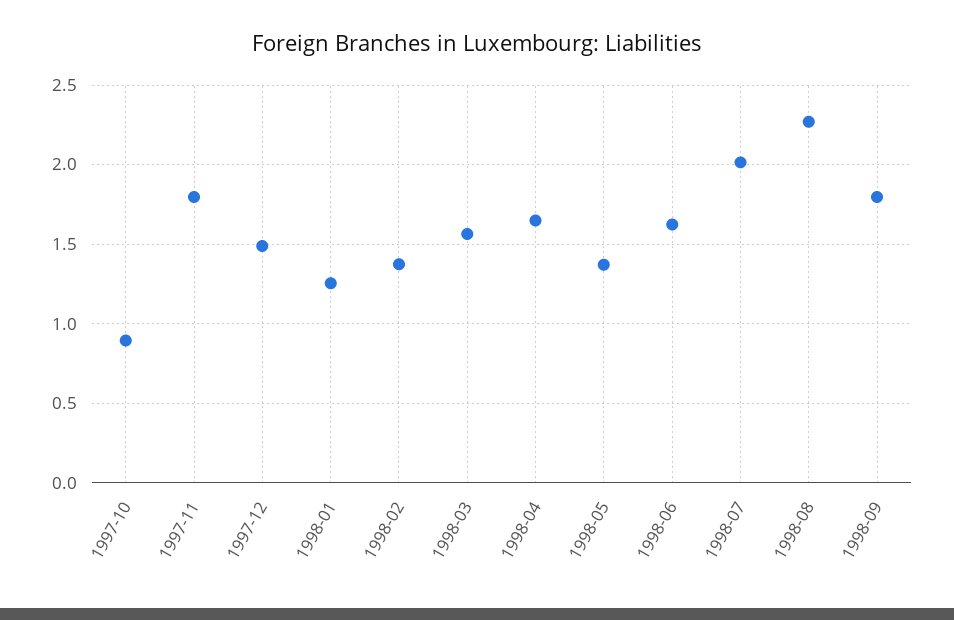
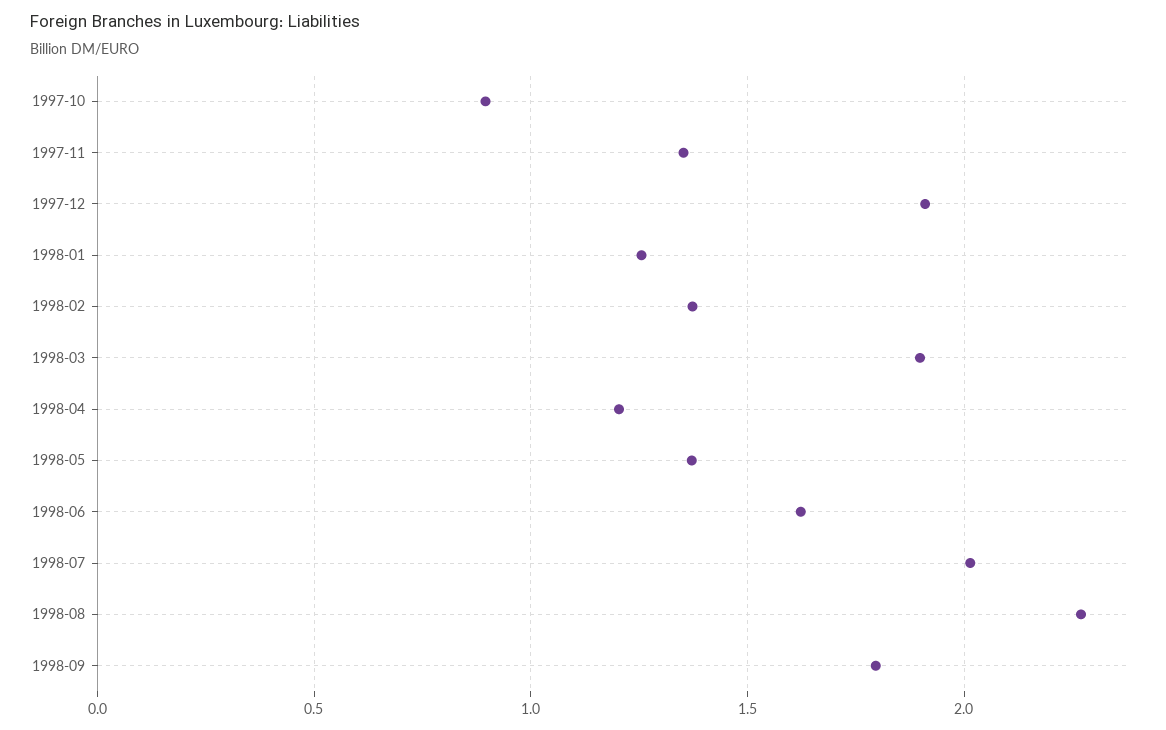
1997-11: 1.8 -> 1.35
1997-12: 1.5 -> 1.9
1998-03: 1.55 -> 1.9
1998-04: 1.65 -> 1.2

